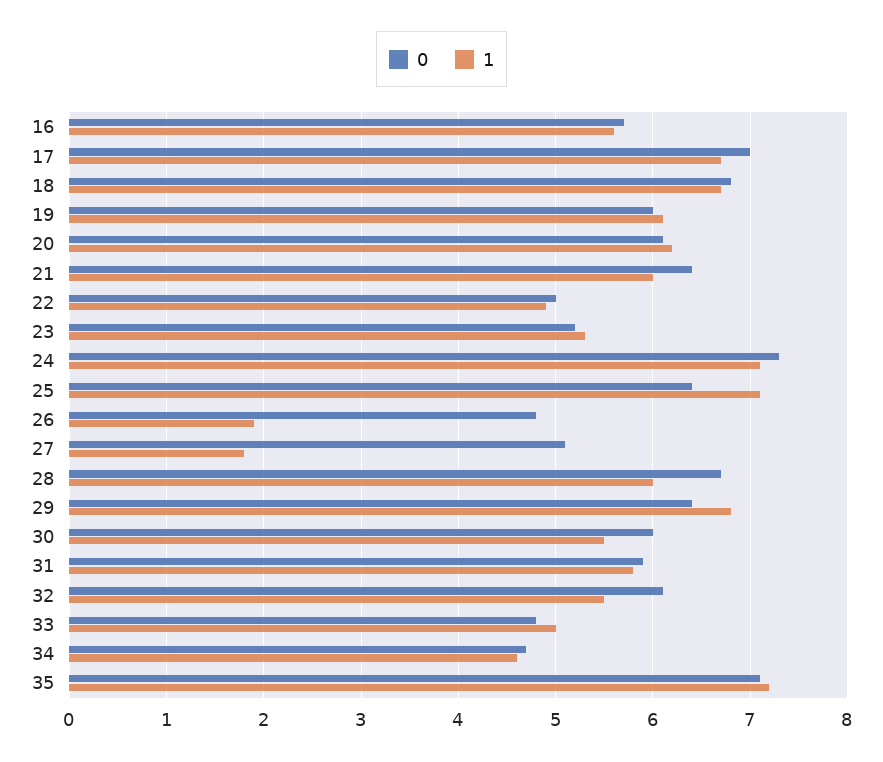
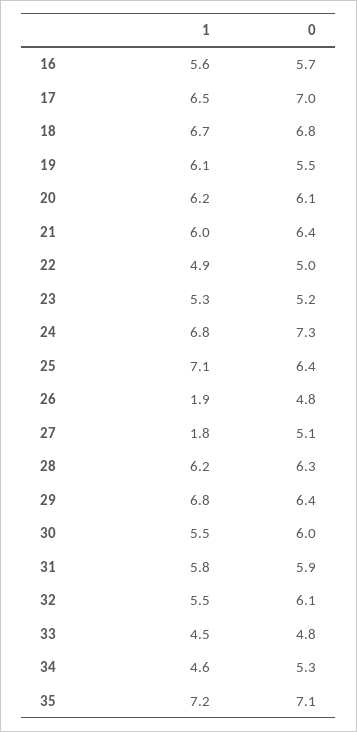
1, 17: 6.7 -> 6.5
0, 19: 6 -> 5.5
1, 24: 7.1 -> 6.8
0, 28: 6.7 -> 6.3
1, 28: 6 -> 6.2
1, 33: 5 -> 4.5
0, 34: 4.7 -> 5.3

